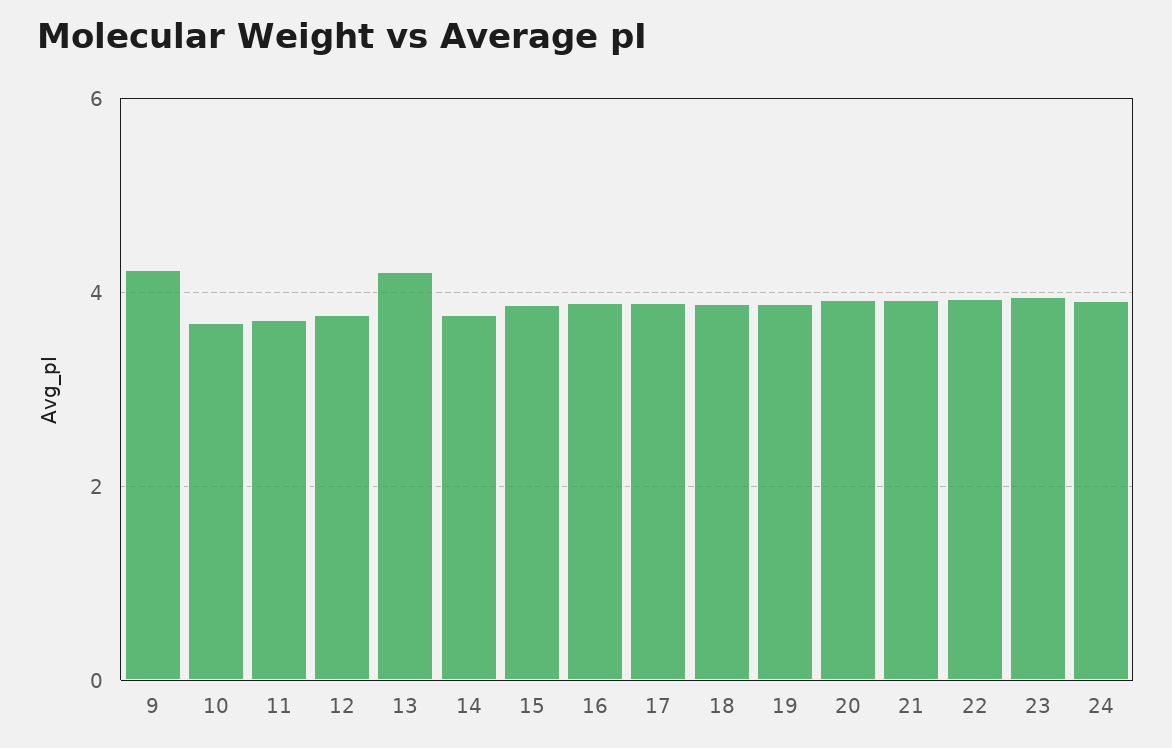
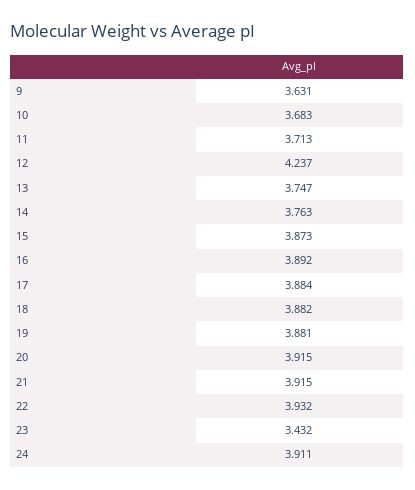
9: 4.2 -> 3.631
12: 3.8 -> 4.237
13: 4.2 -> 3.747
23: 4 -> 3.432

